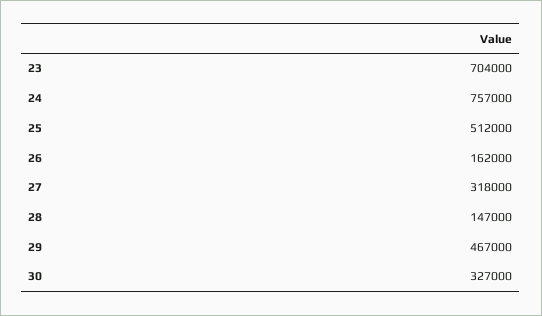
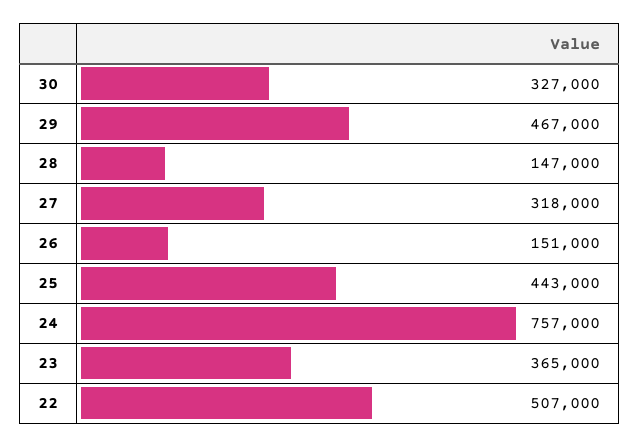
23: 704000 -> 365000
25: 512000 -> 443000
26: 162000 -> 151000
22: none -> 507000

